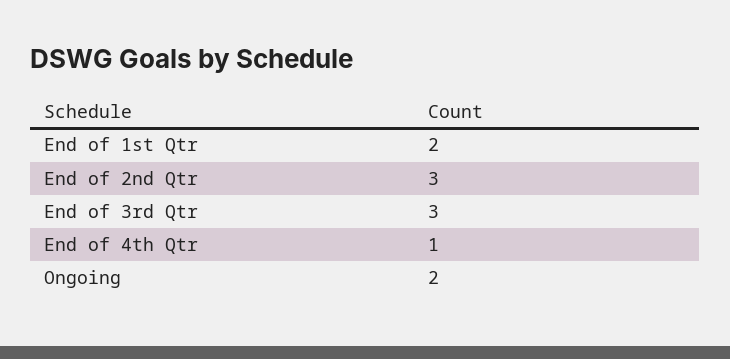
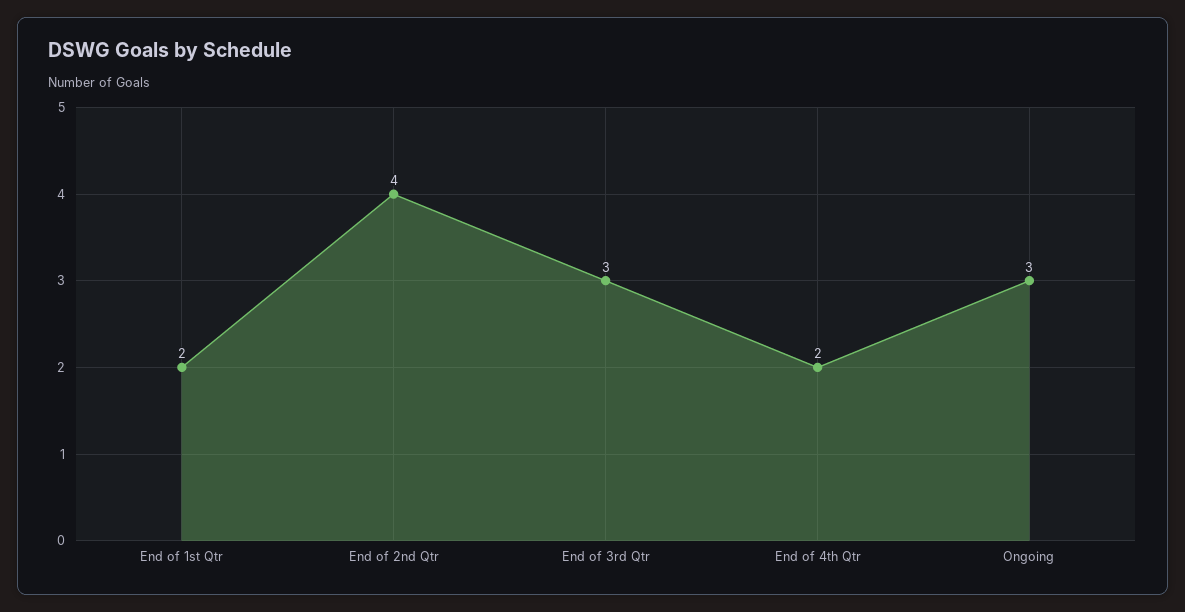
End of 2nd Qtr: 3 -> 4
End of 4th Qtr: 1 -> 2
Ongoing: 2 -> 3

